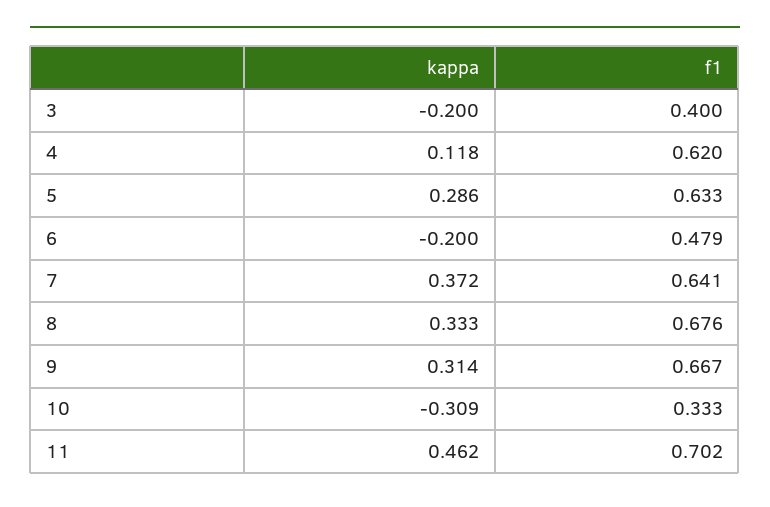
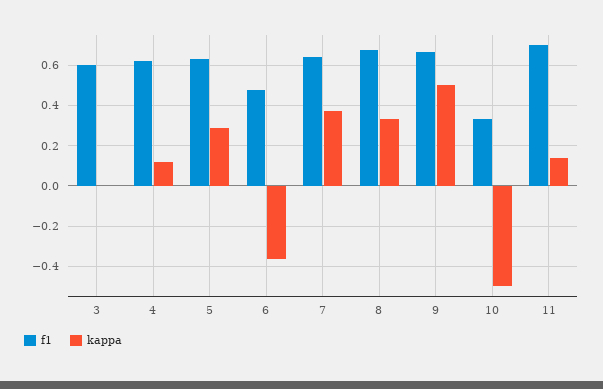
kappa, 3: -0.2 -> 0
f1, 3: 0.4 -> 0.6
kappa, 6: -0.2 -> -0.35
kappa, 9: 0.314 -> 0.5
kappa, 10: -0.309 -> -0.5
kappa, 11: 0.462 -> 0.15

